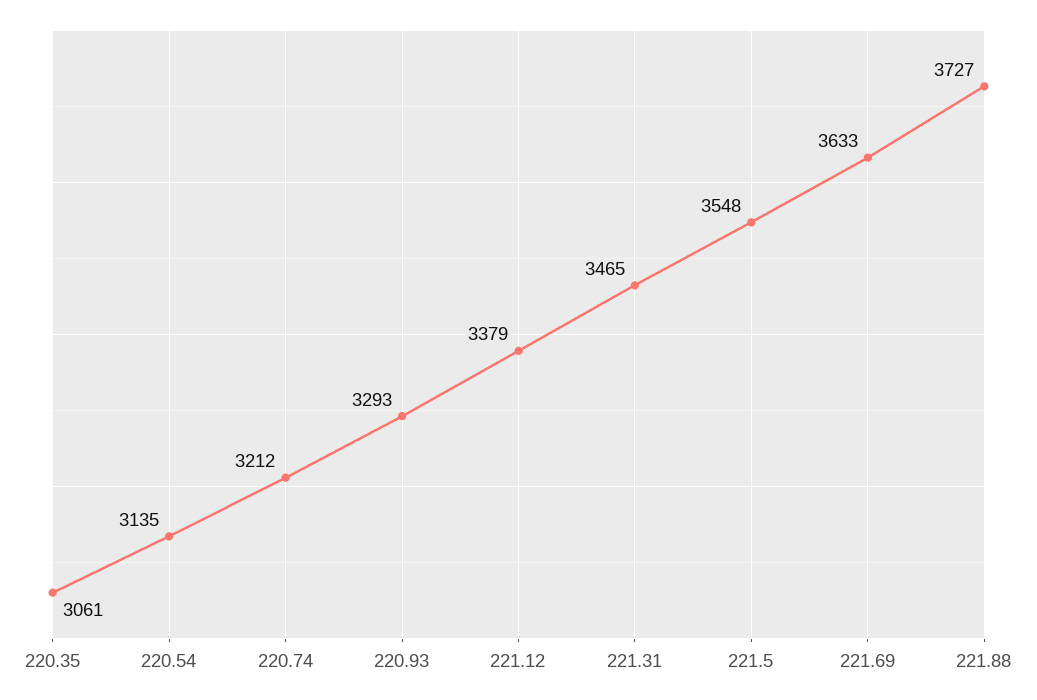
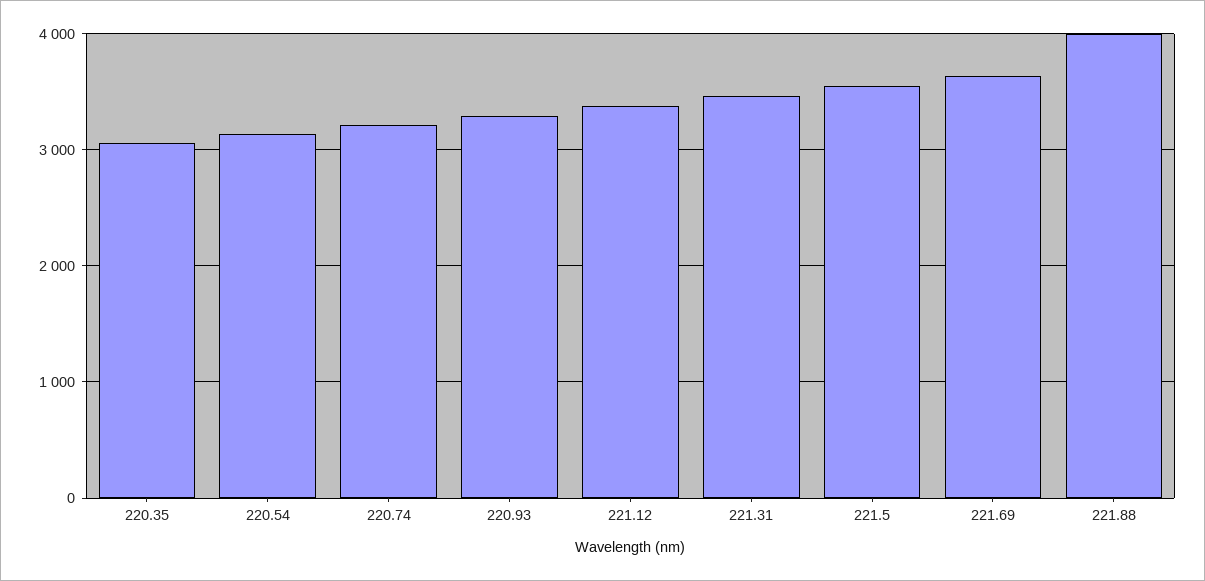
221.88: 3727 -> 4000

